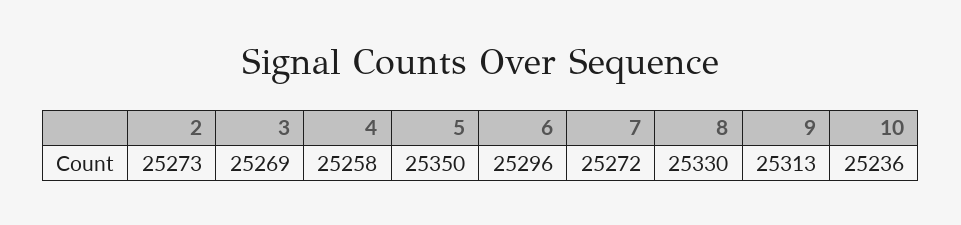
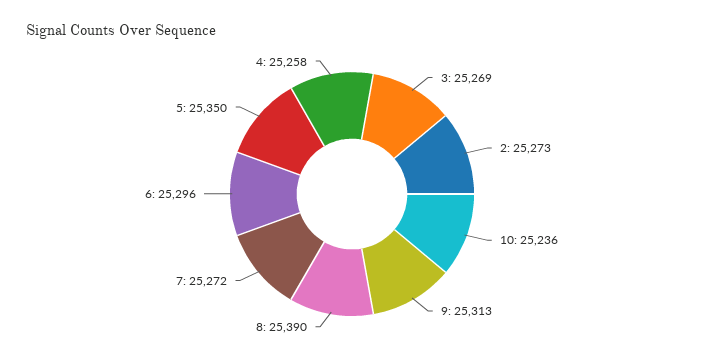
8: 25330 -> 25390

